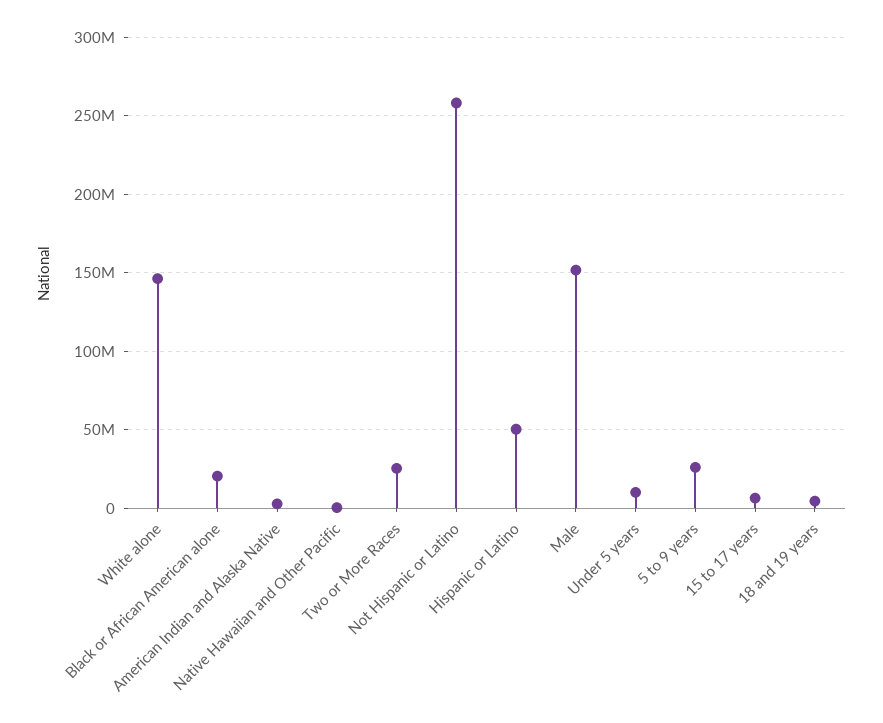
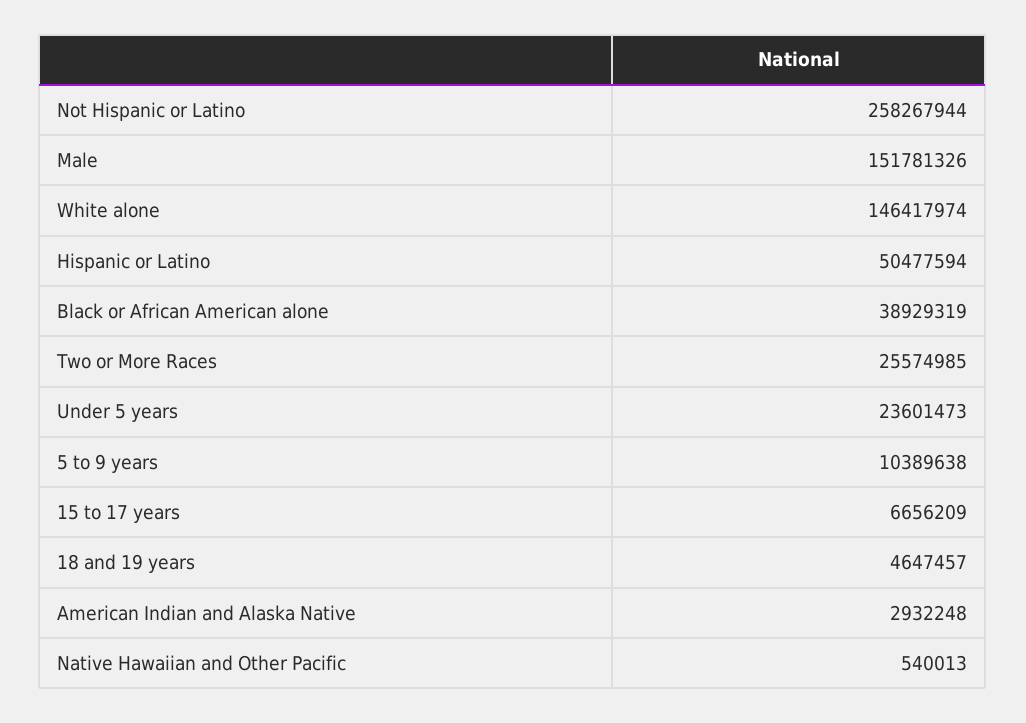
Black or African American alone: 20000000 -> 38929319
Under 5 years: 10000000 -> 23601473
5 to 9 years: 25000000 -> 10389638

